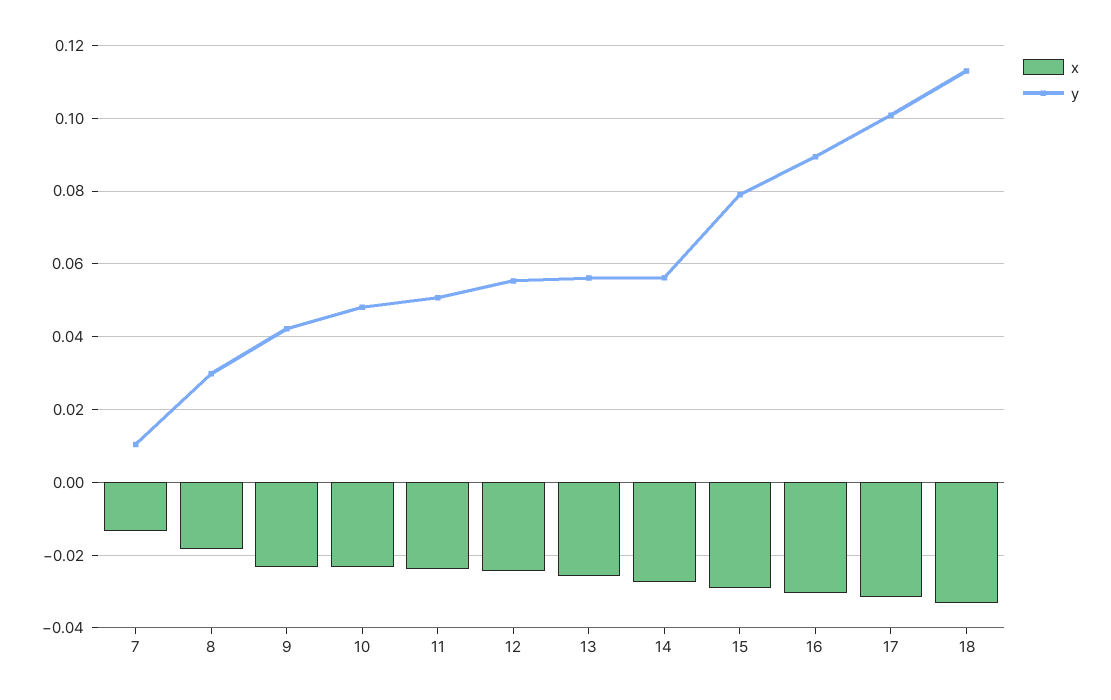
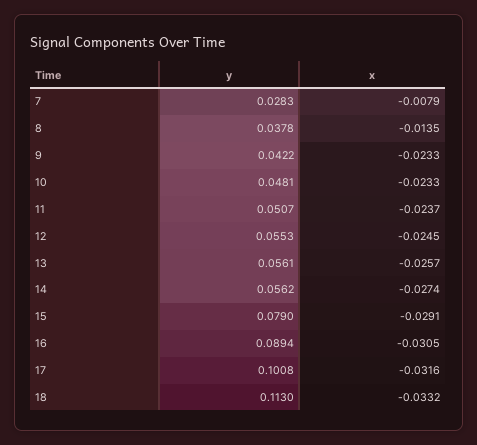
x, 7: -0.014 -> -0.0079
y, 7: 0.01 -> 0.0283
x, 8: -0.018 -> -0.0135
y, 8: 0.03 -> 0.0378

